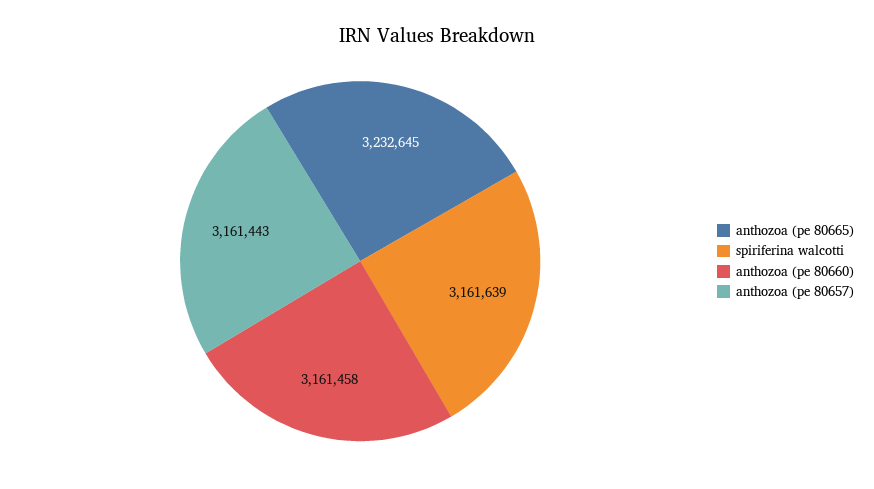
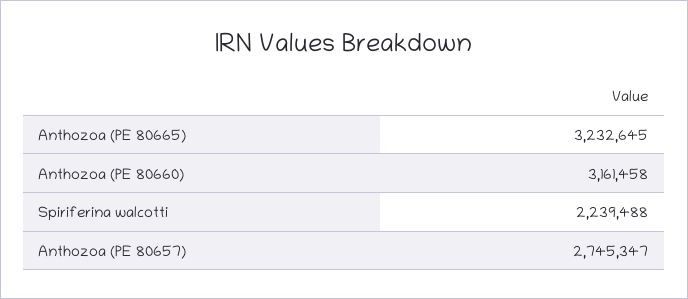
spiriferina walcotti: 3161639 -> 2239488
anthozoa (pe 80657): 3161443 -> 2745347

